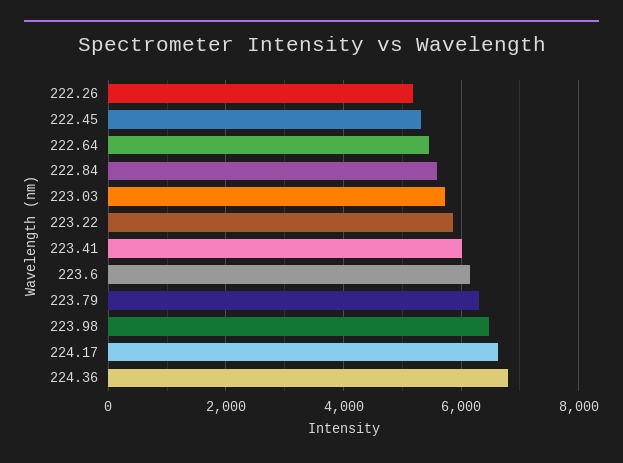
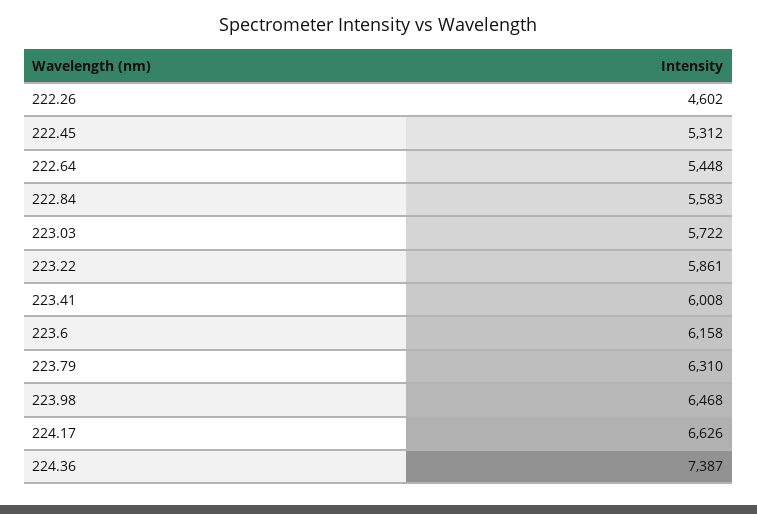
222.26: 5200 -> 4602
224.36: 6800 -> 7387

